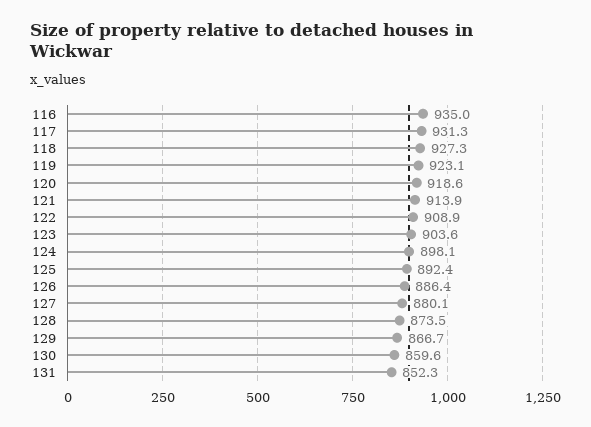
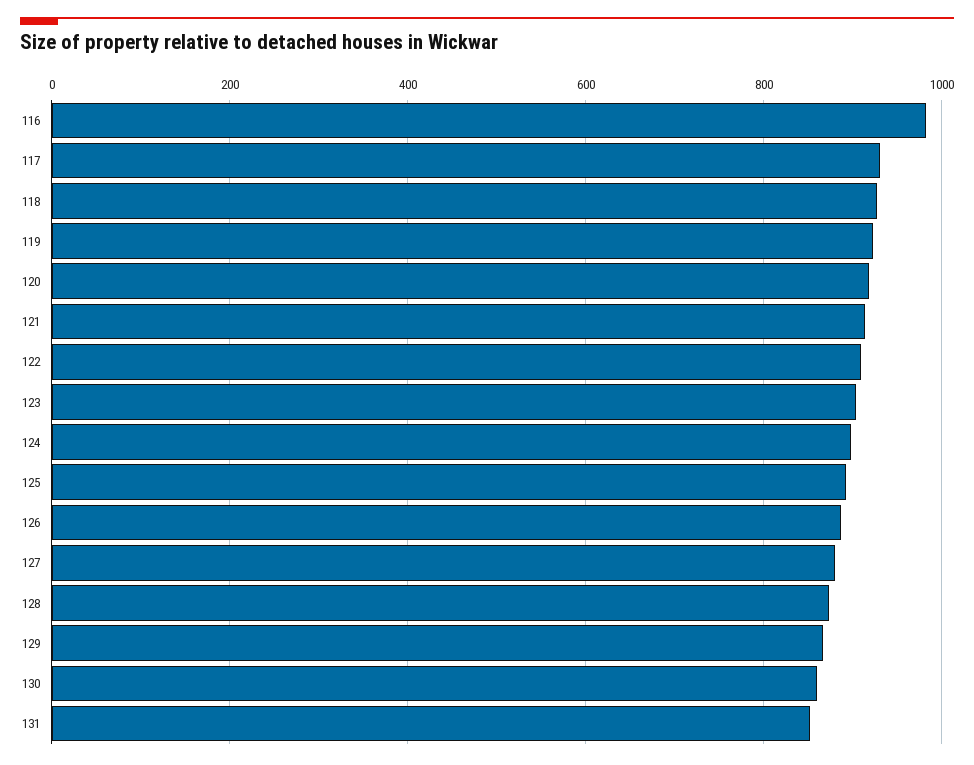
116: 935 -> 980

